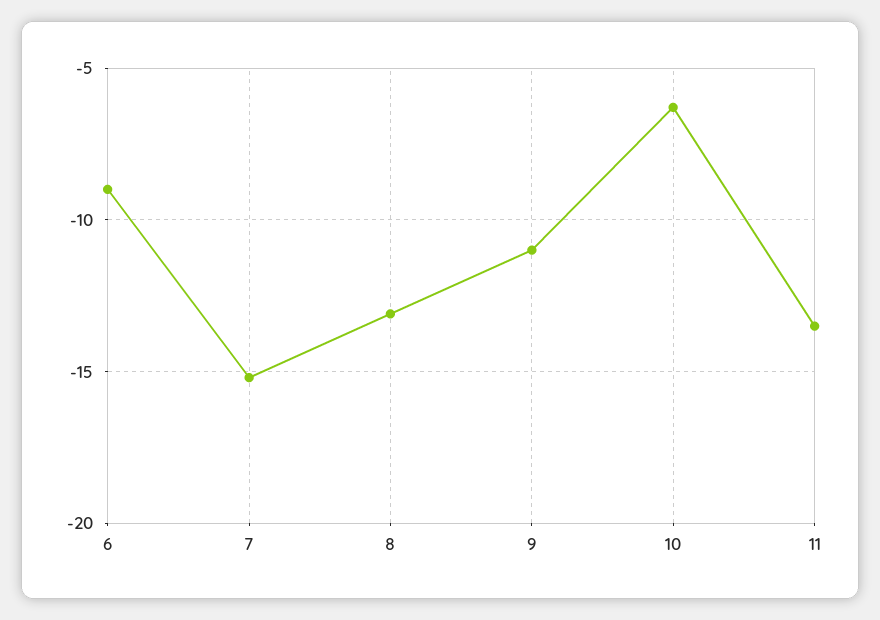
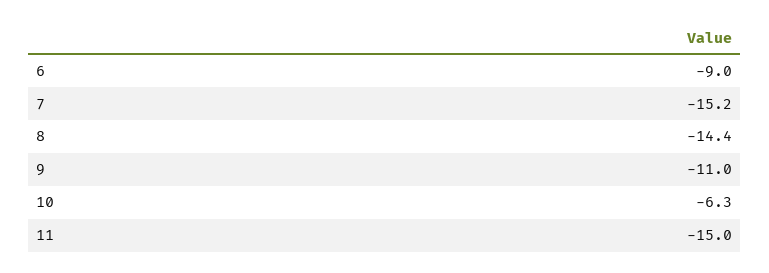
8: -13 -> -14.4
11: -13.5 -> -15

